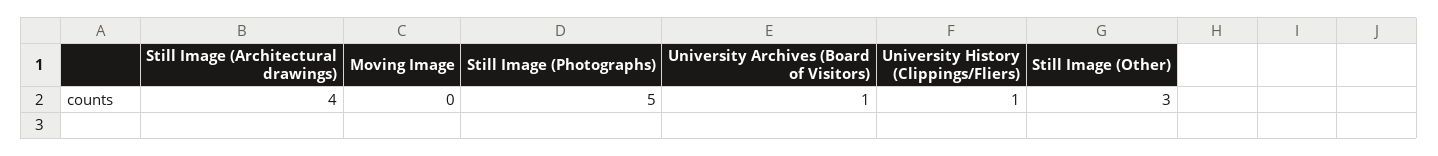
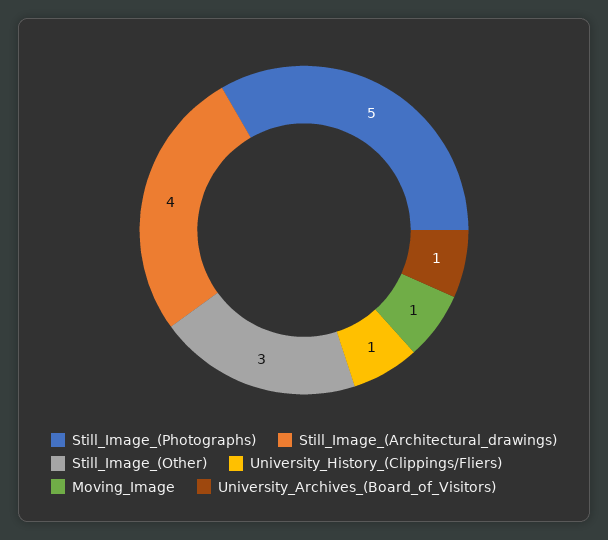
Moving Image: 0 -> 1

